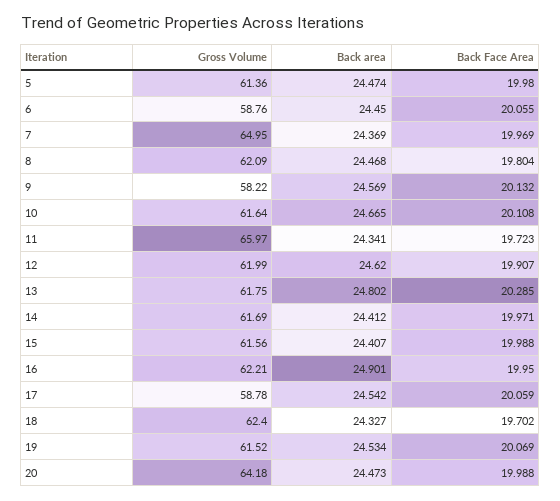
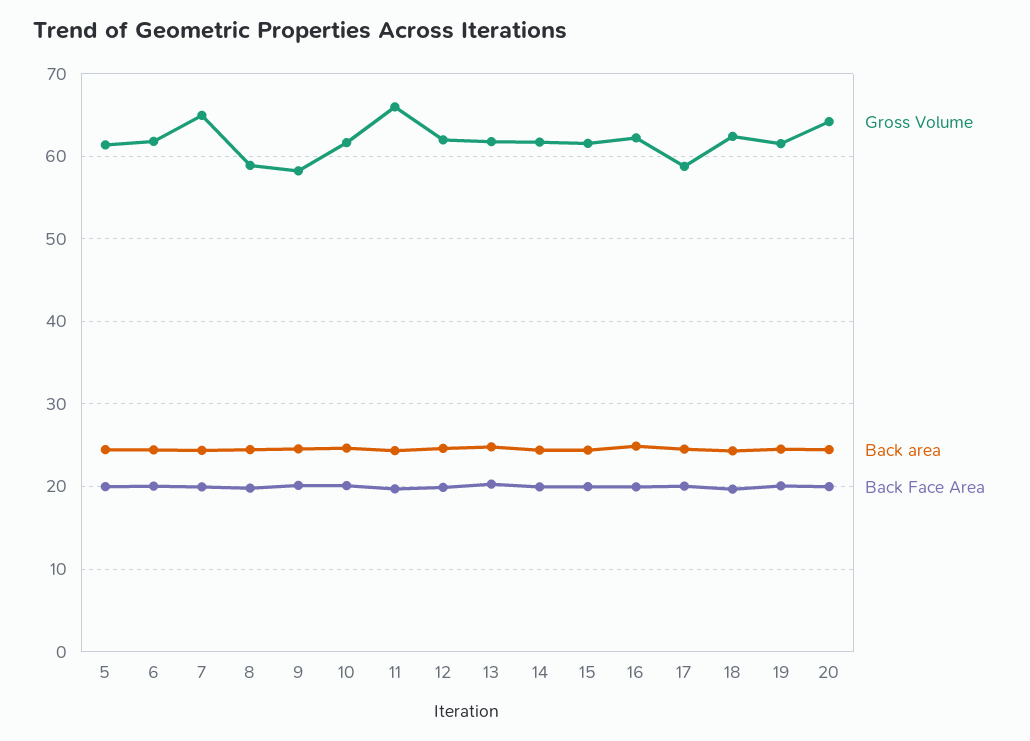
Gross Volume, 6: 58.76 -> 62
Gross Volume, 8: 62.09 -> 59

